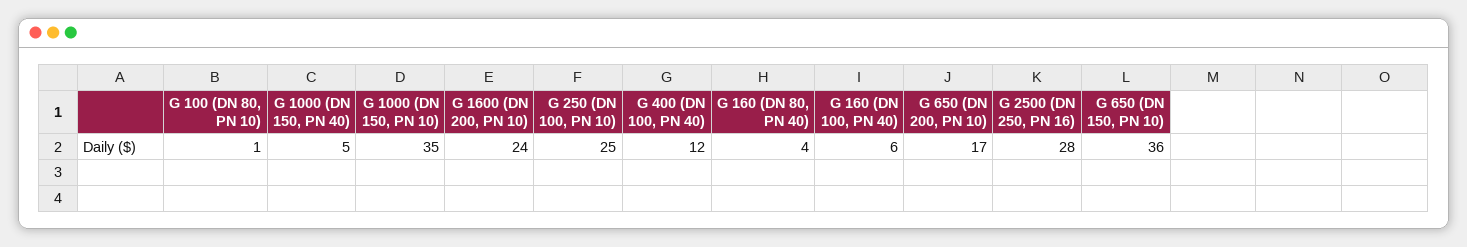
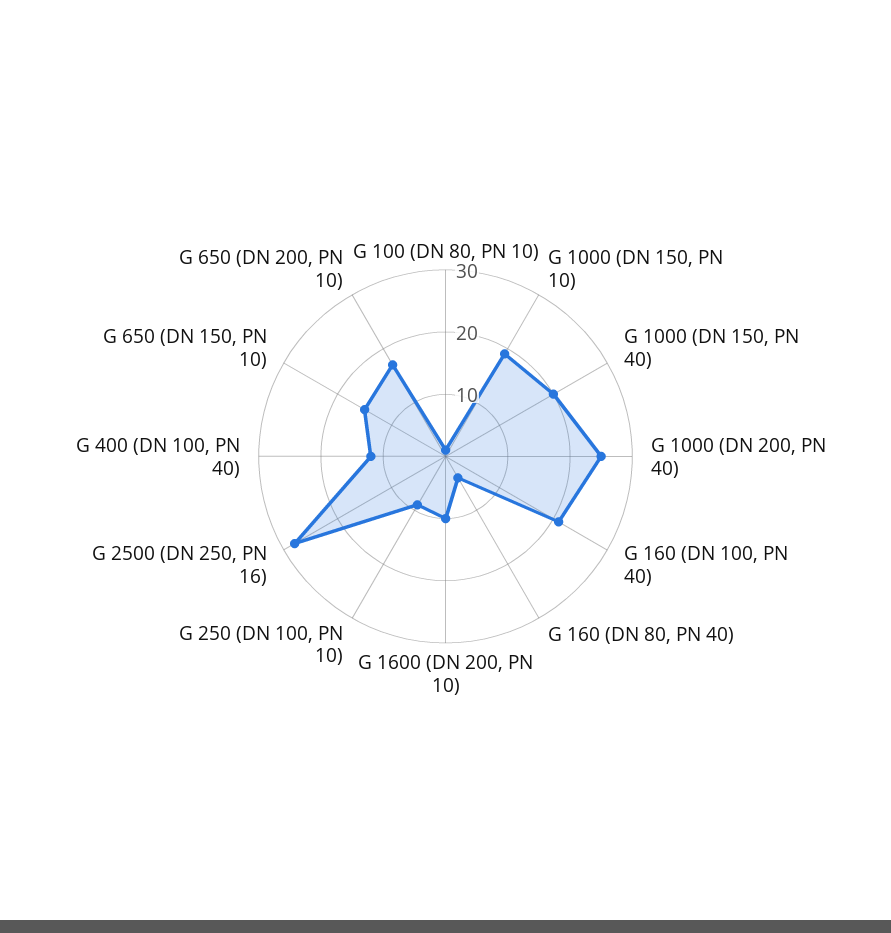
G 1000 (DN 150, PN 40): 5 -> 20
G 1000 (DN 150, PN 10): 35 -> 20
G 1600 (DN 200, PN 10): 24 -> 10
G 250 (DN 100, PN 10): 25 -> 10
G 160 (DN 100, PN 40): 6 -> 20
G 650 (DN 150, PN 10): 36 -> 15
G 1000 (DN 200, PN 40): none -> 25

